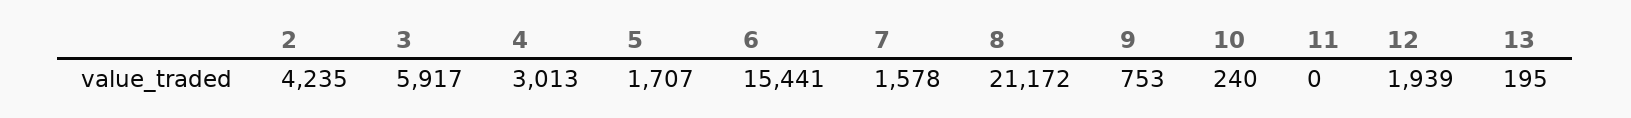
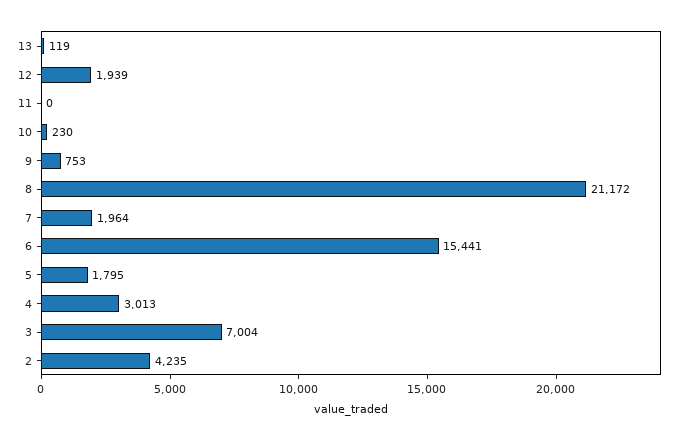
3: 5917 -> 7004
5: 1707 -> 1795
7: 1578 -> 1964
10: 240 -> 230
13: 195 -> 119

